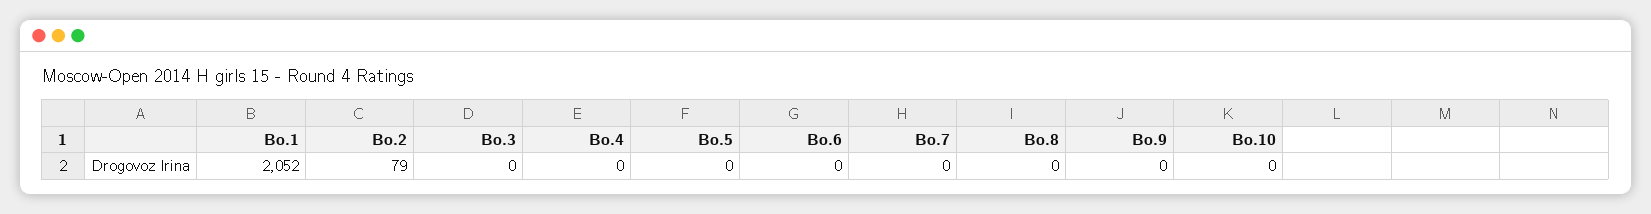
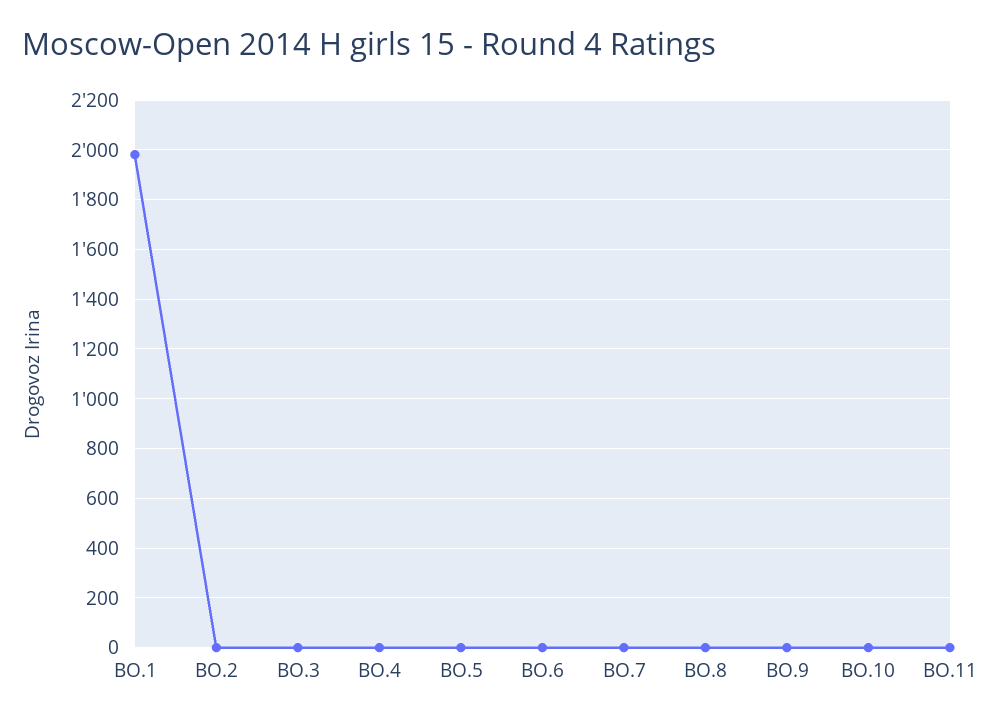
Bo.1: 2052 -> 1975
Bo.2: 79 -> 0
BO.11: none -> 0

